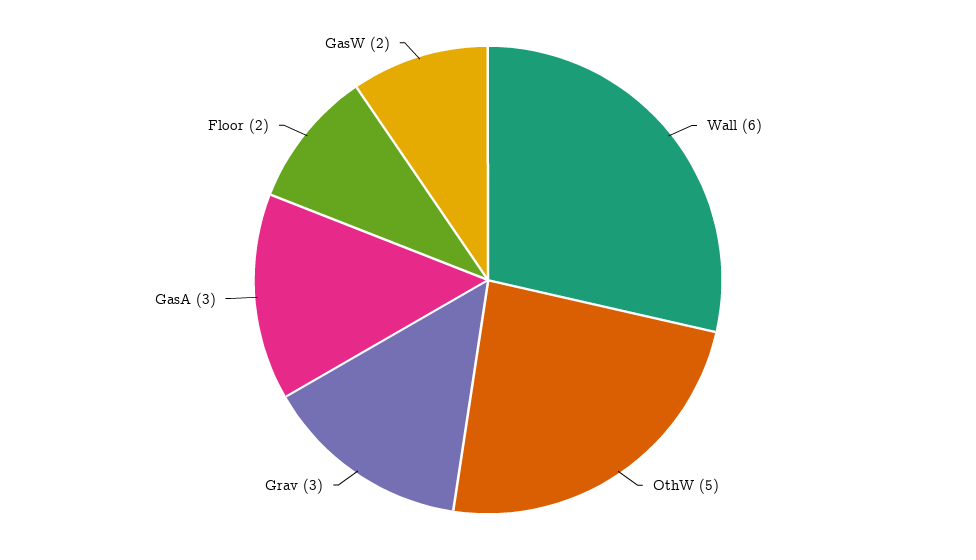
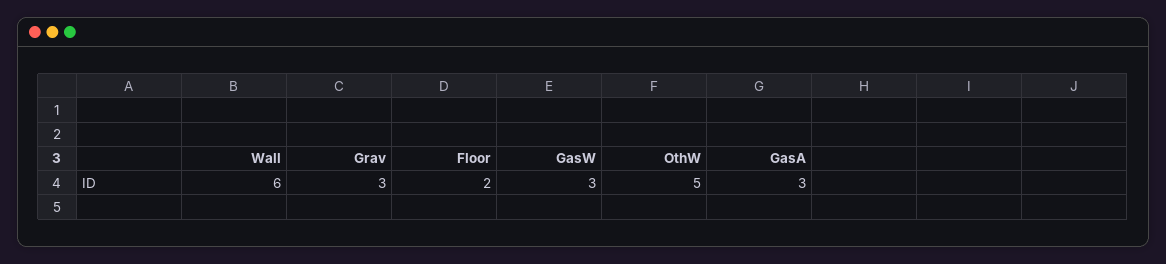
GasW: 2 -> 3

